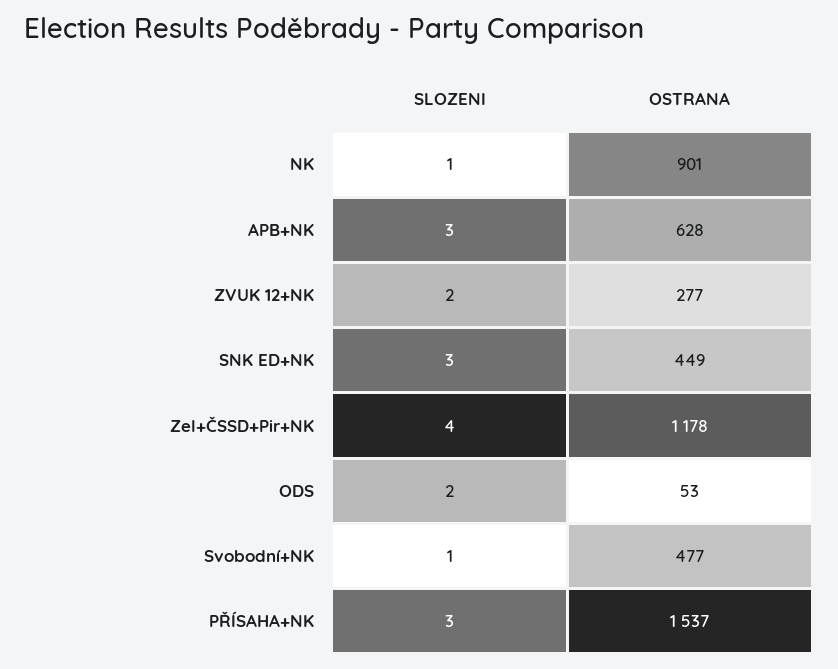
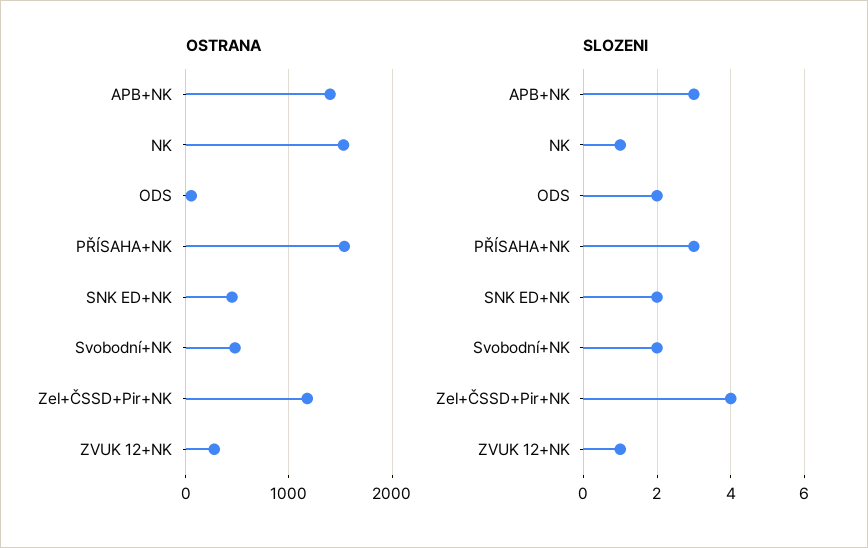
OSTRANA, NK: 901 -> 1500
OSTRANA, APB+NK: 628 -> 1400
SLOZENI, ZVUK 12+NK: 2 -> 1
SLOZENI, SNK ED+NK: 3 -> 2
SLOZENI, Svobodní+NK: 1 -> 2

